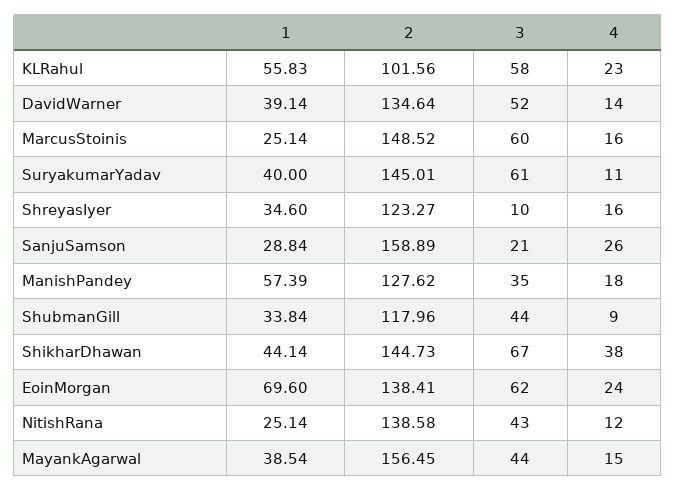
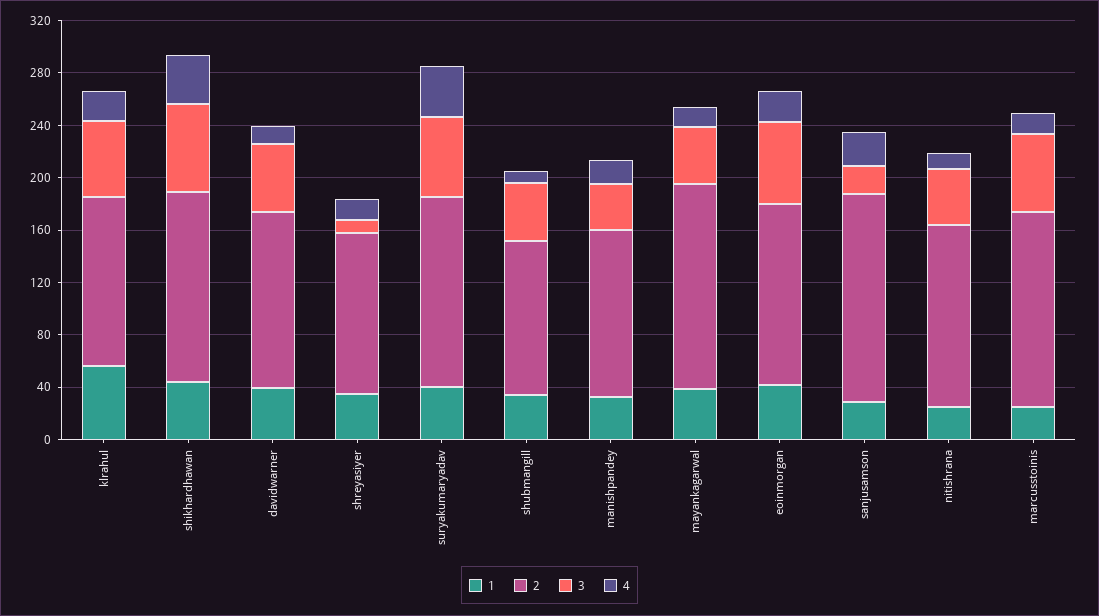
2, KLRahul: 101.56 -> 130
4, SuryakumarYadav: 11 -> 40
1, ManishPandey: 57.39 -> 30
1, EoinMorgan: 69.6 -> 40

